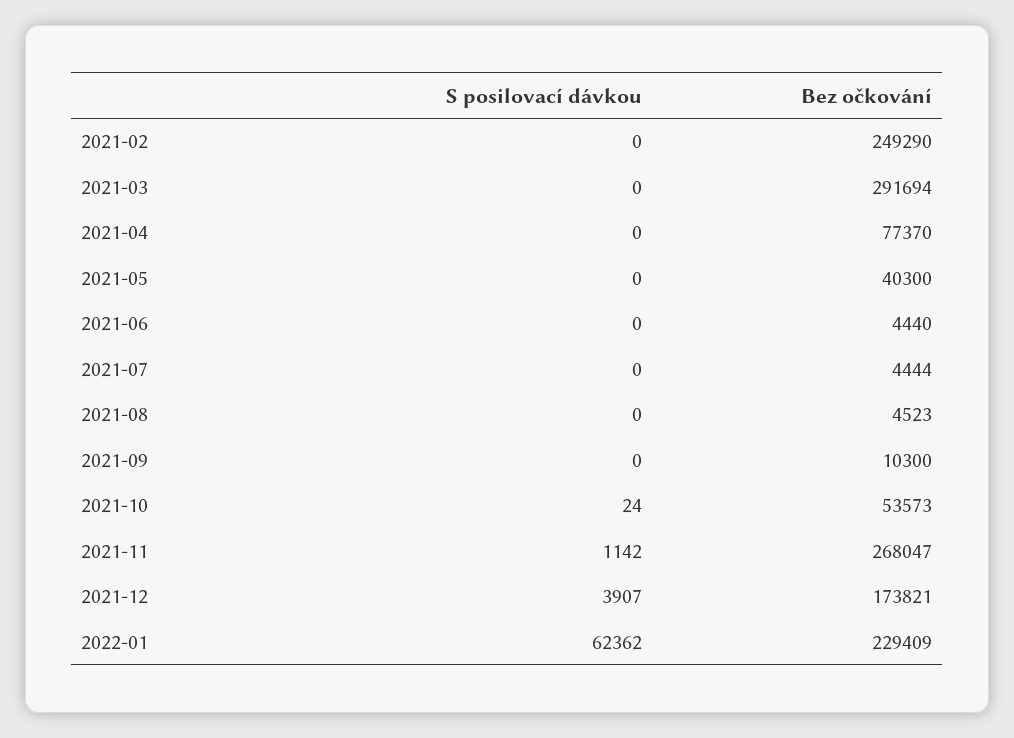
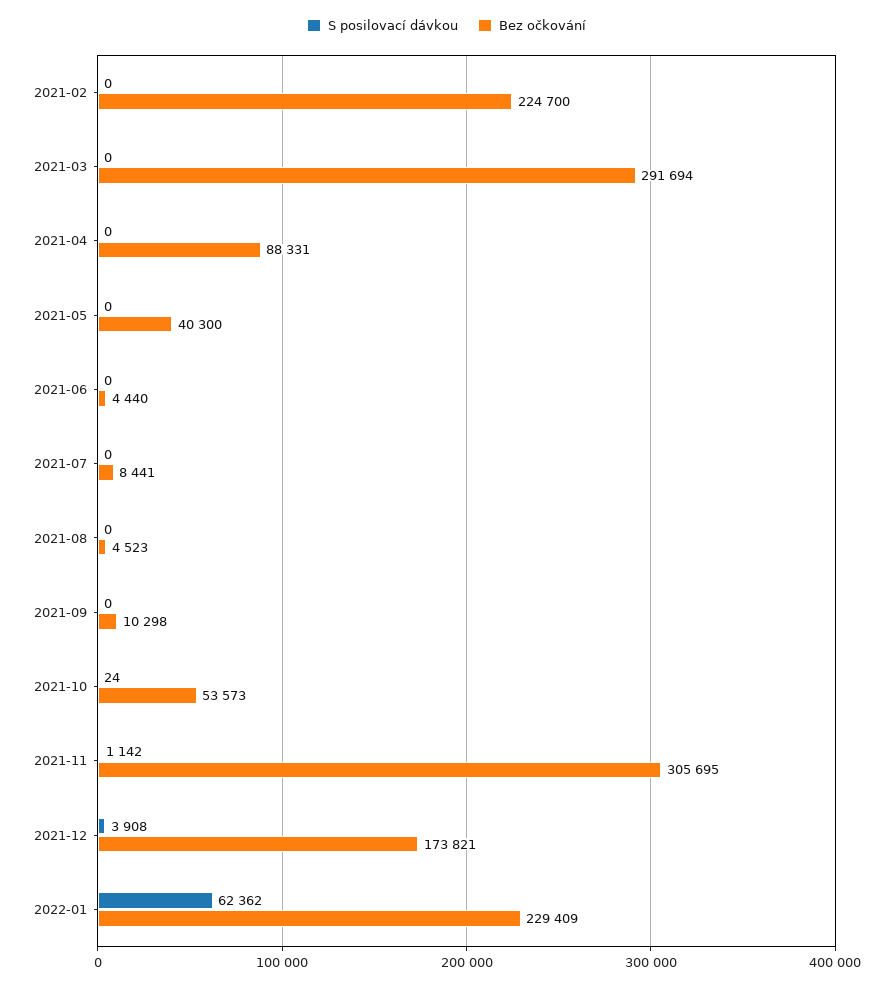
Bez očkování, 2021-02: 249290 -> 224700
Bez očkování, 2021-04: 77370 -> 88331
Bez očkování, 2021-07: 4444 -> 8441
Bez očkování, 2021-09: 10300 -> 10298
Bez očkování, 2021-11: 268047 -> 305695
S posilovací dávkou, 2021-12: 3907 -> 3908

